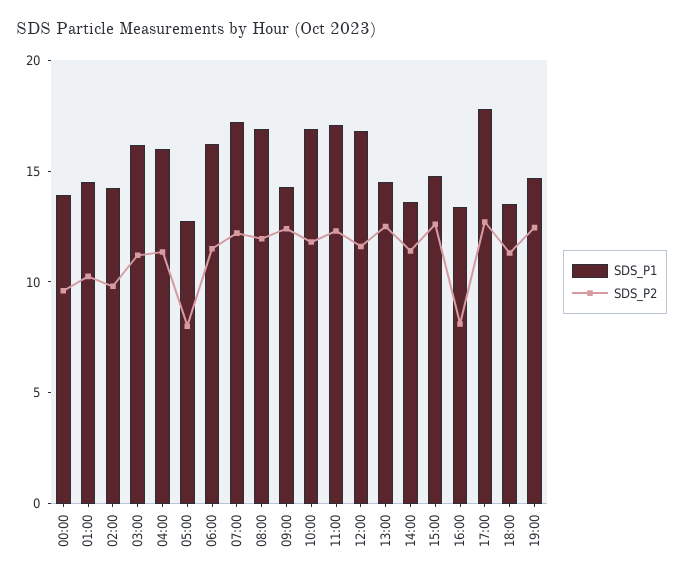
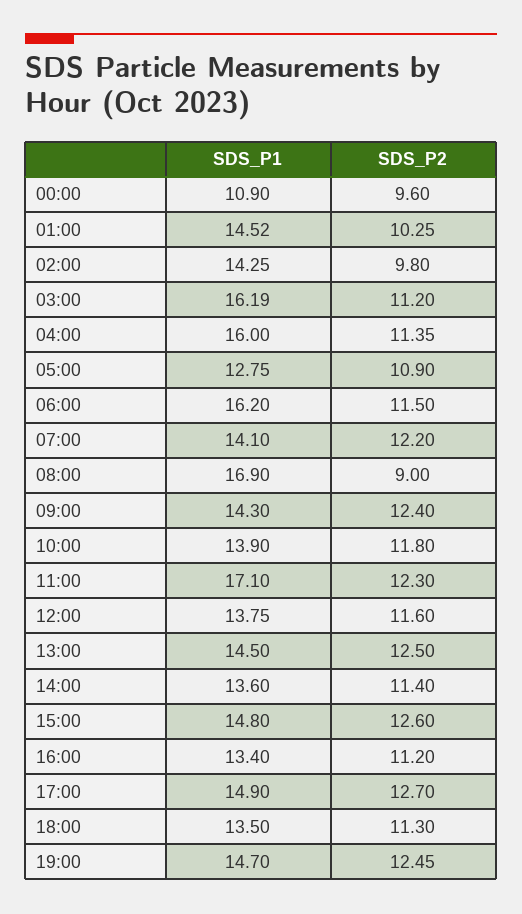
SDS_P1, 00:00: 14 -> 10.9
SDS_P2, 05:00: 8 -> 10.9
SDS_P1, 07:00: 17 -> 14.1
SDS_P2, 08:00: 12 -> 9
SDS_P1, 10:00: 17 -> 13.9
SDS_P1, 12:00: 17 -> 13.75
SDS_P2, 16:00: 8 -> 11.2
SDS_P1, 17:00: 18 -> 14.9

